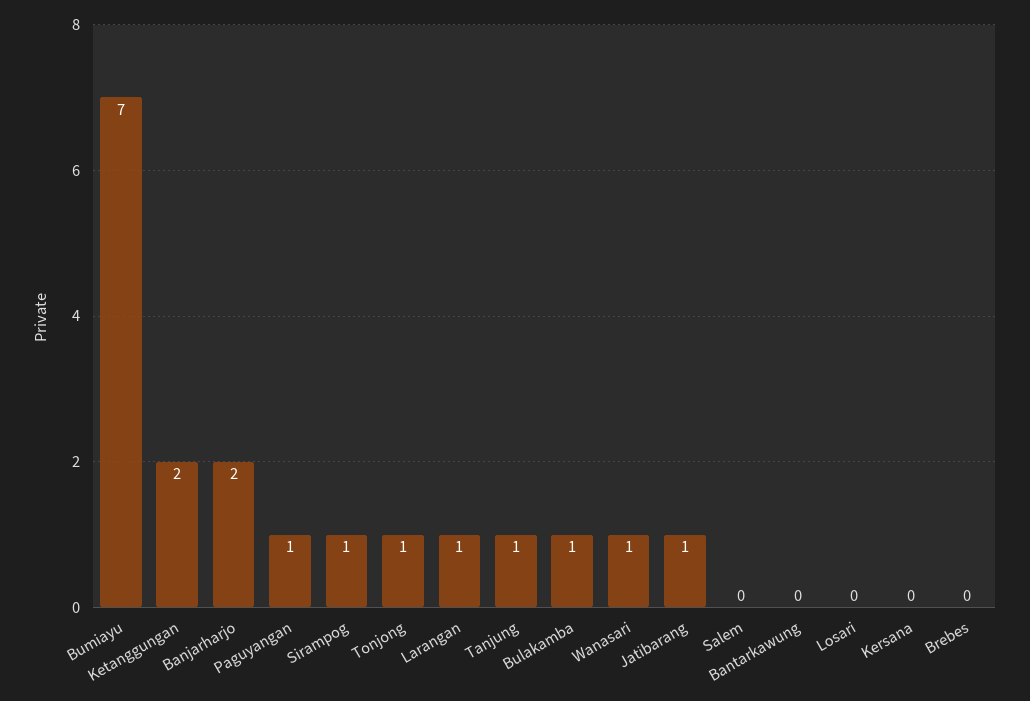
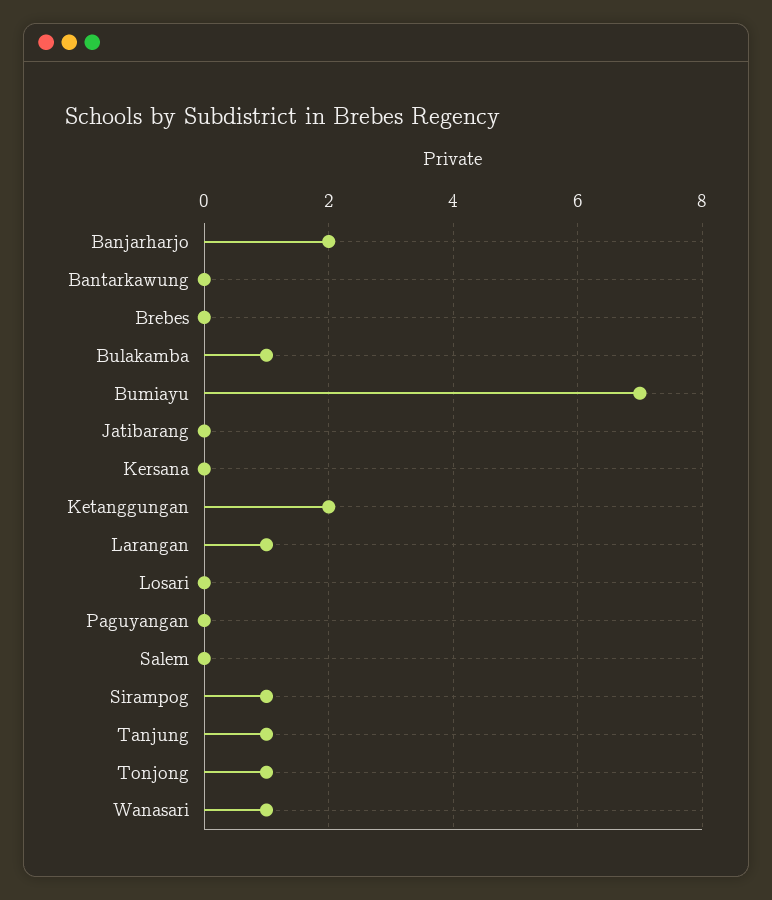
Paguyangan: 1 -> 0
Jatibarang: 1 -> 0

